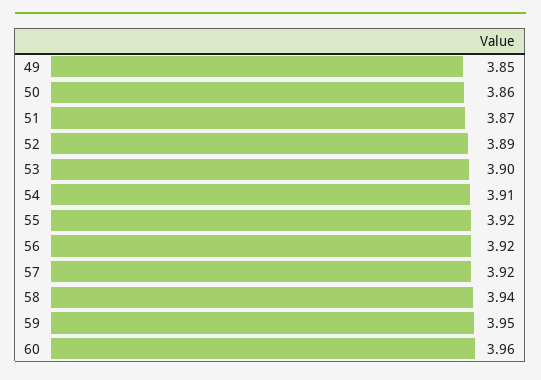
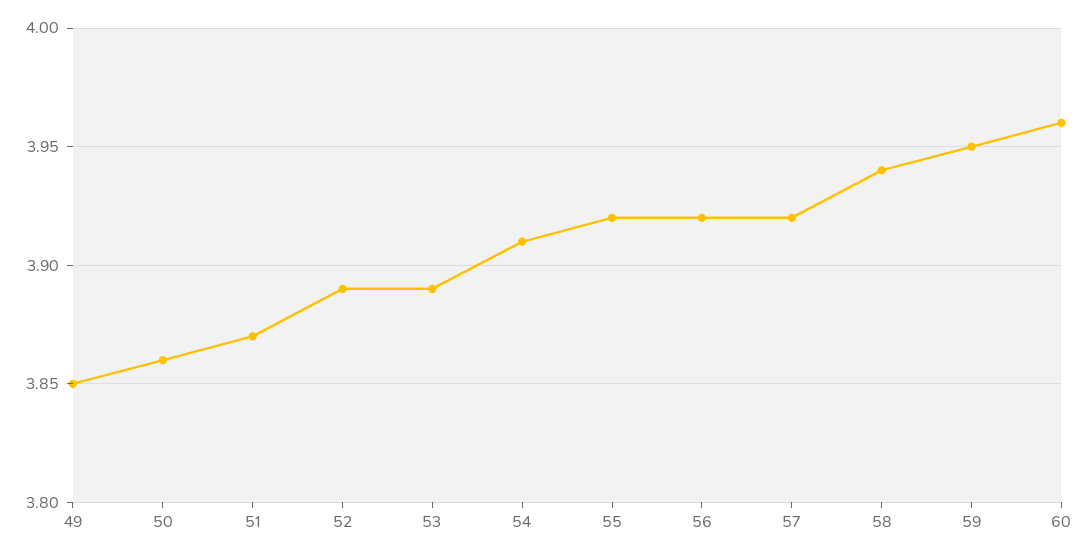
53: 3.9 -> 3.89

